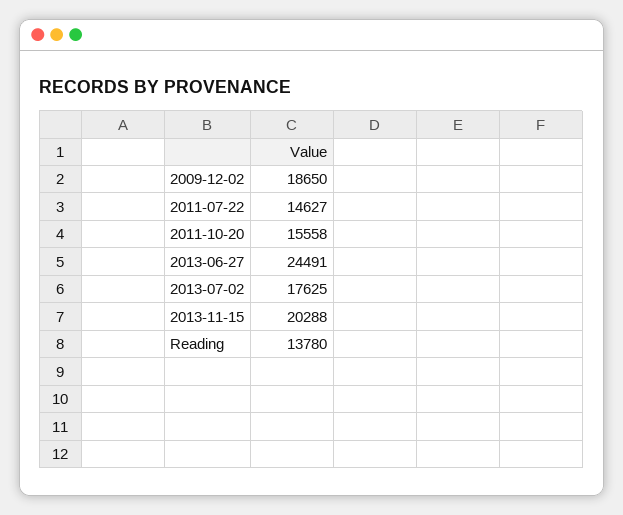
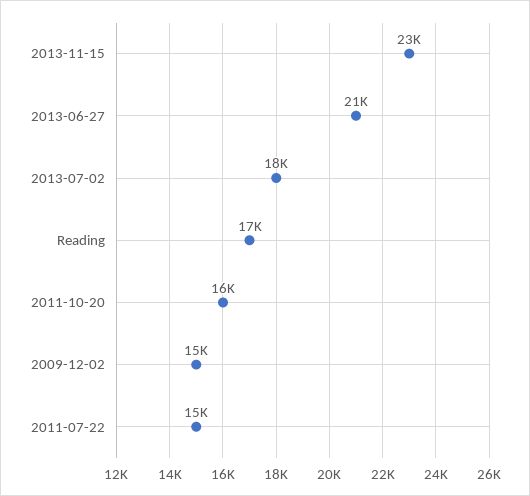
2009-12-02: 18650 -> 15000
2013-06-27: 24491 -> 21000
2013-11-15: 20288 -> 23000
Reading: 13780 -> 17000

